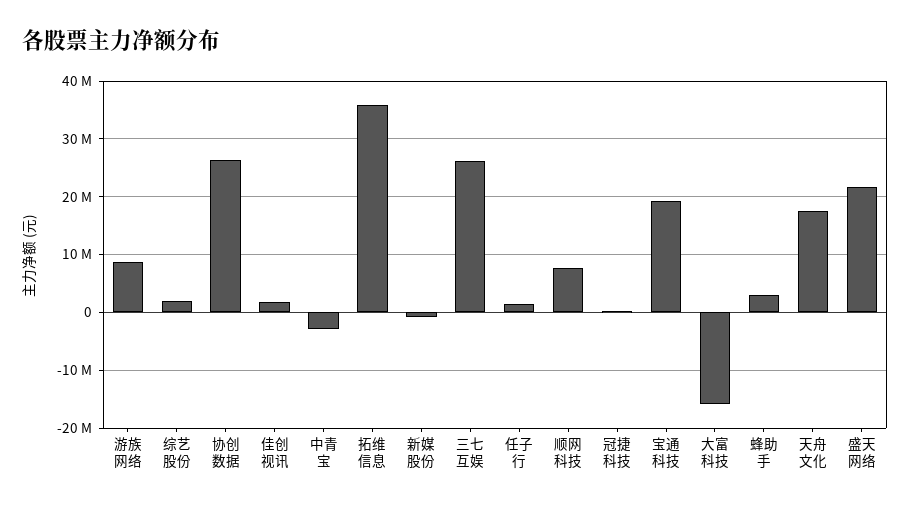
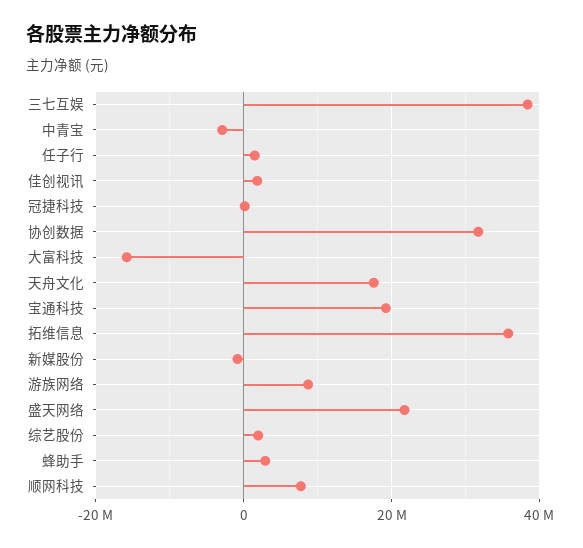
协创数据: 26000000 -> 32000000
三七互娱: 26000000 -> 38000000

